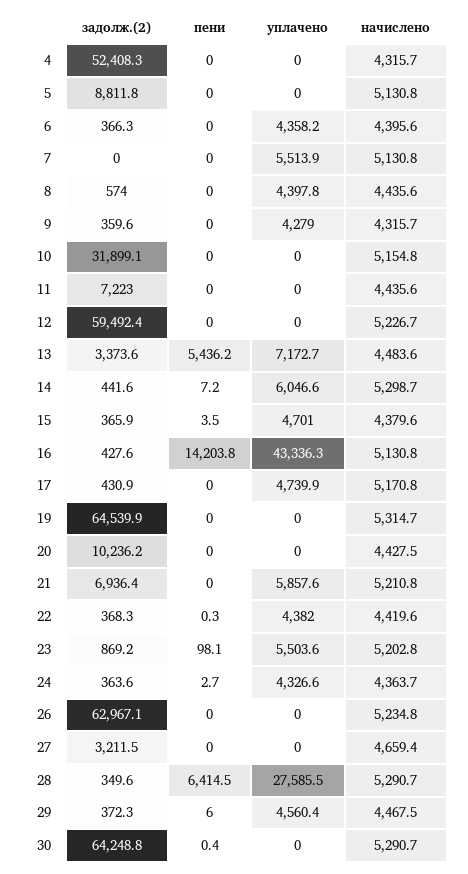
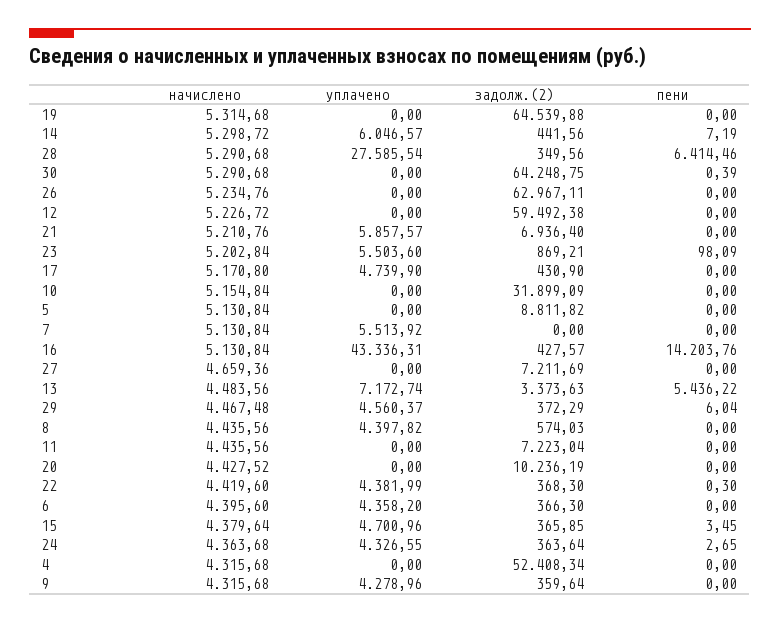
задолж.(2), 27: 3211.5 -> 7211.69

